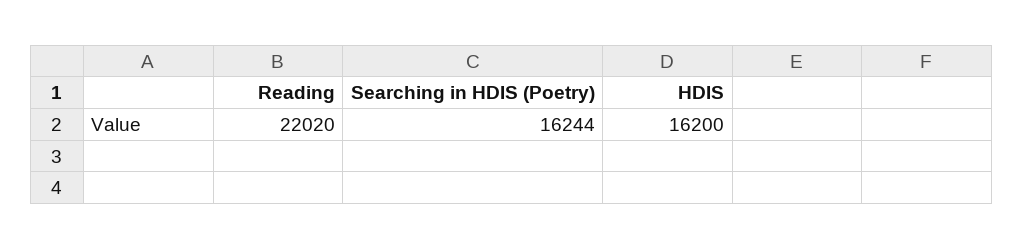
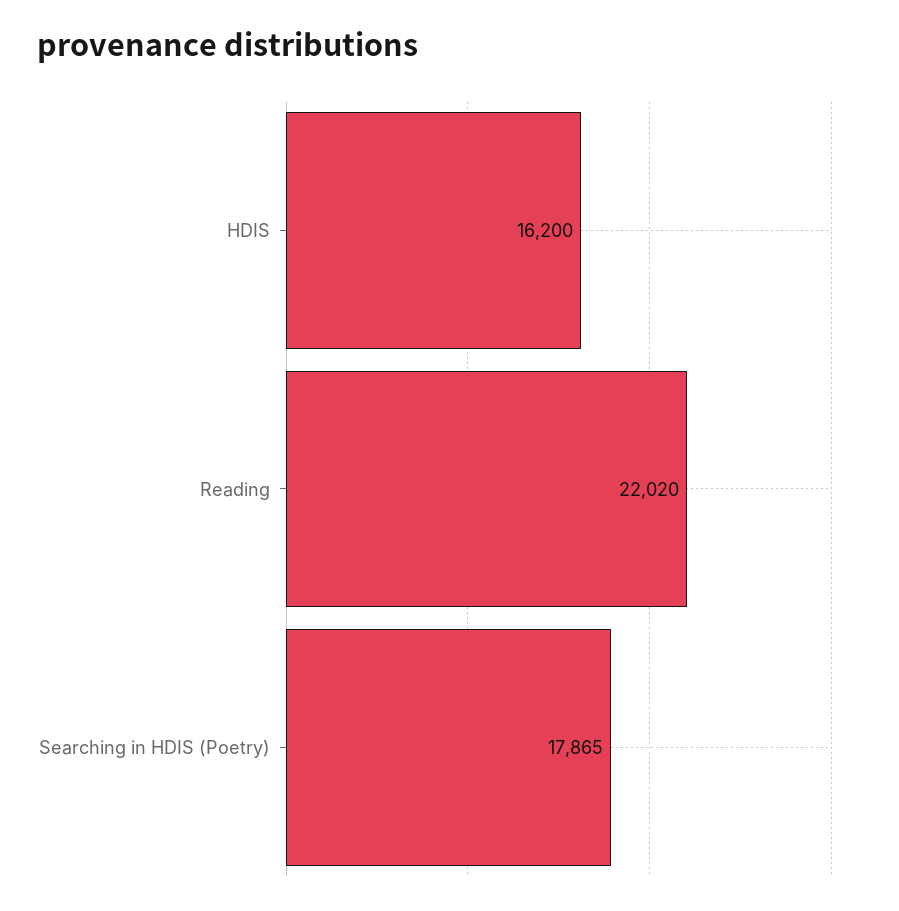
Searching in HDIS (Poetry): 16244 -> 17865

